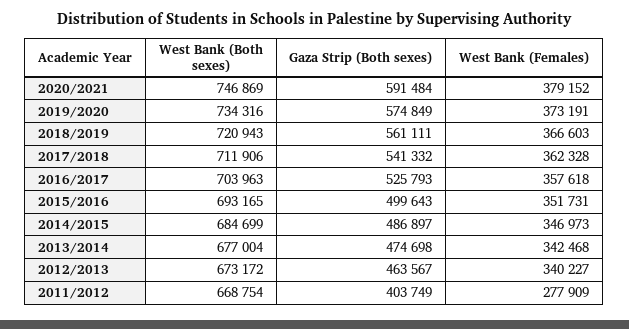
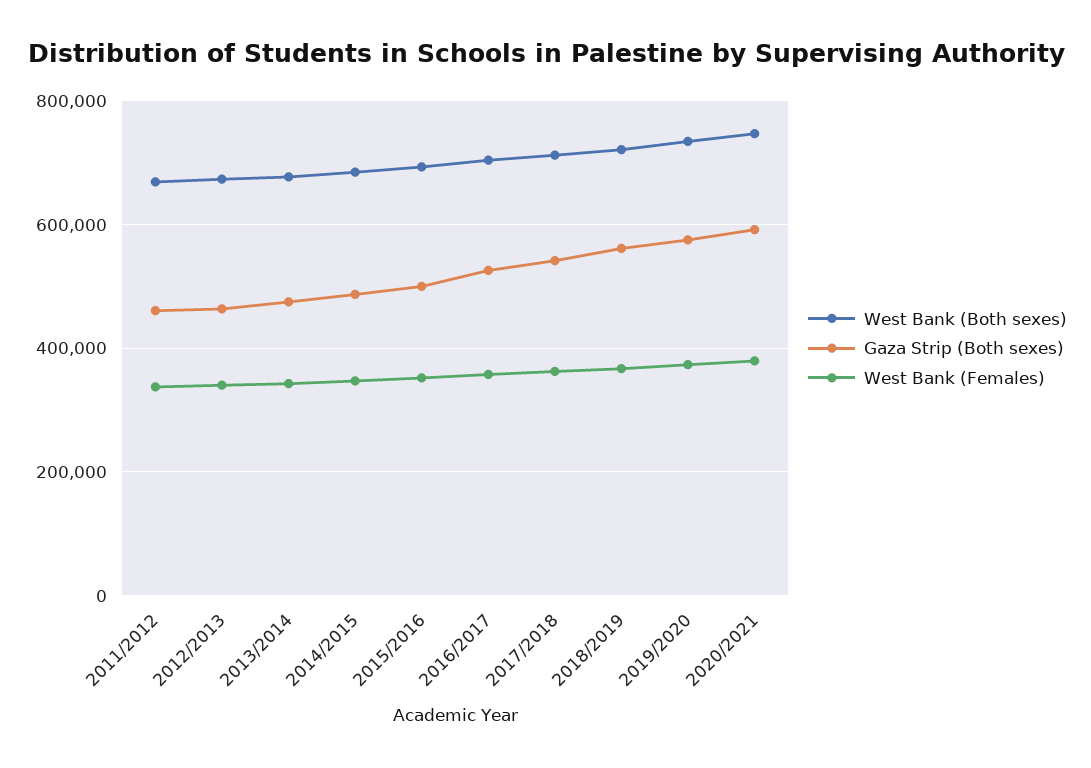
Gaza Strip (Both sexes), 2011/2012: 403749 -> 460000
West Bank (Females), 2011/2012: 277909 -> 340000

